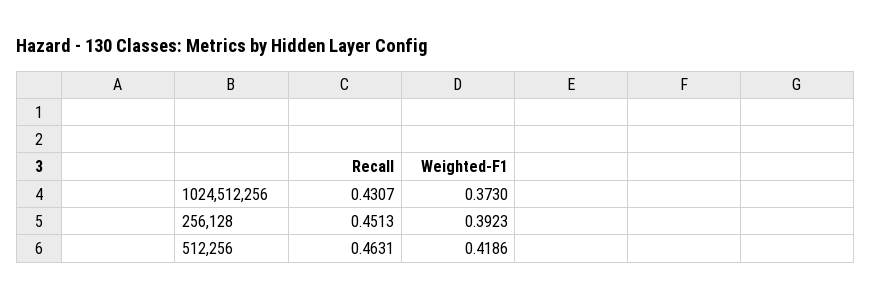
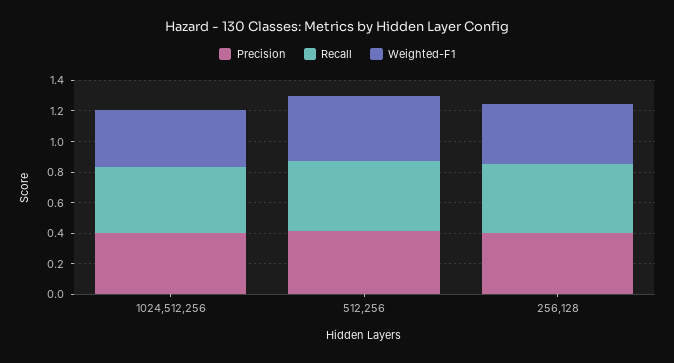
Precision, 1024,512,256: none -> 0.4
Precision, 512,256: none -> 0.4
Precision, 256,128: none -> 0.4

